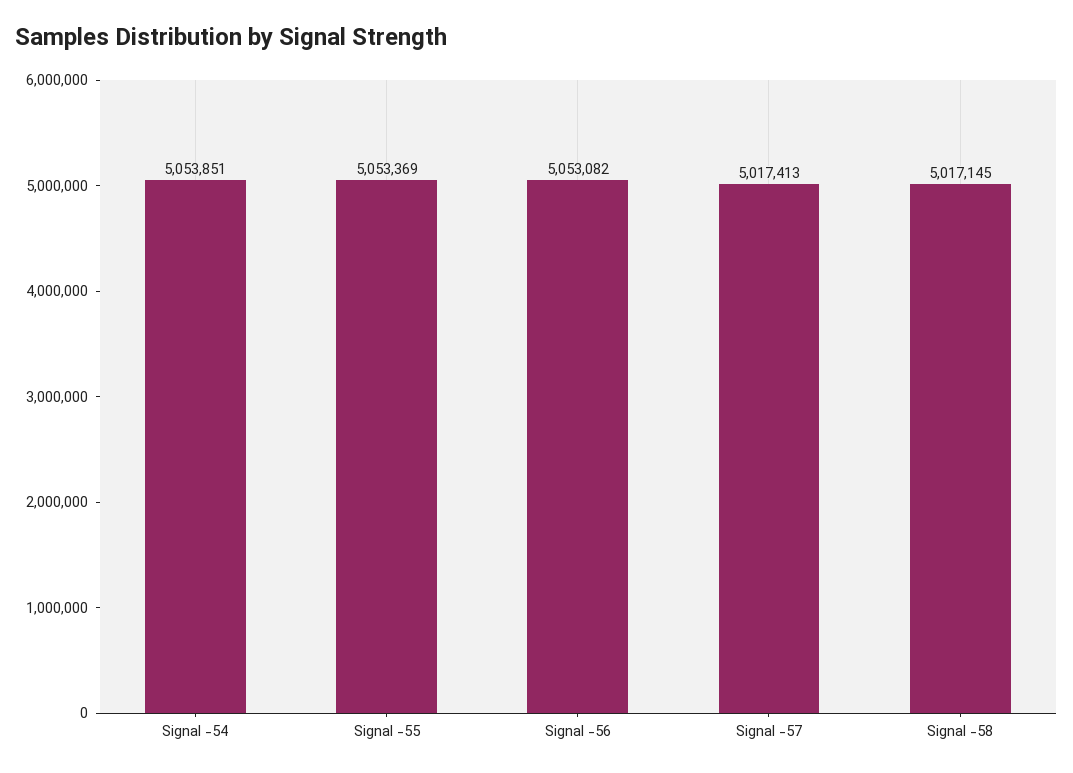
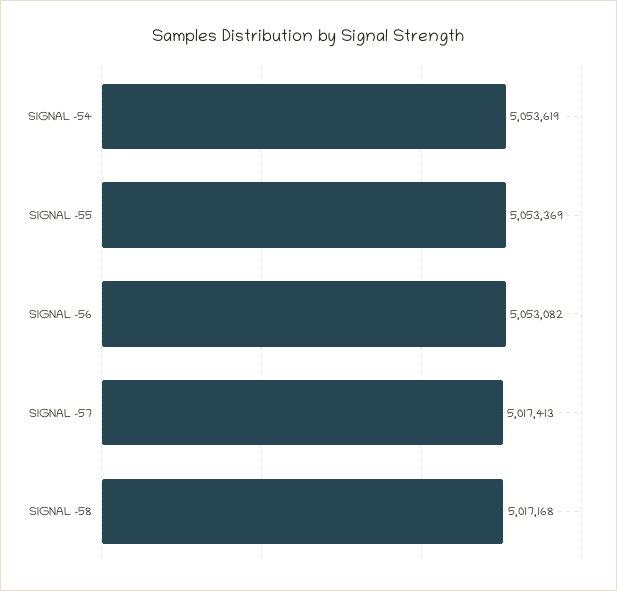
Signal -54: 5053851 -> 5053619
Signal -58: 5017145 -> 5017168

